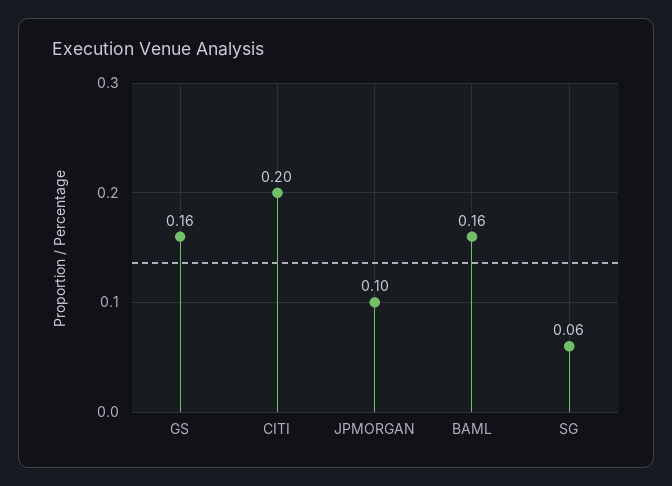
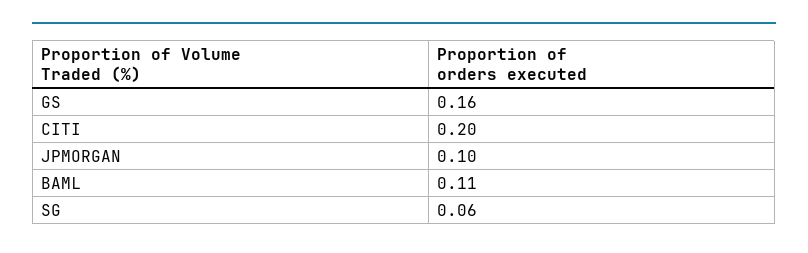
BAML: 0.16 -> 0.11

